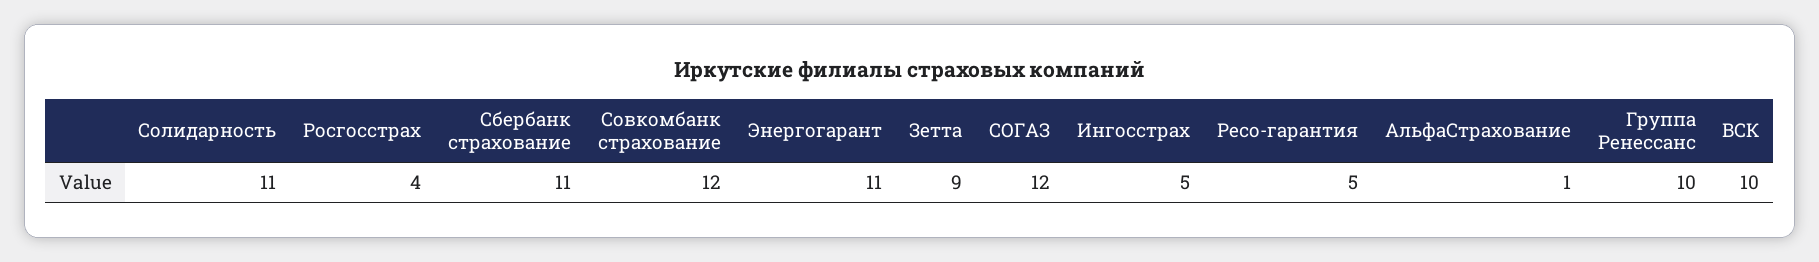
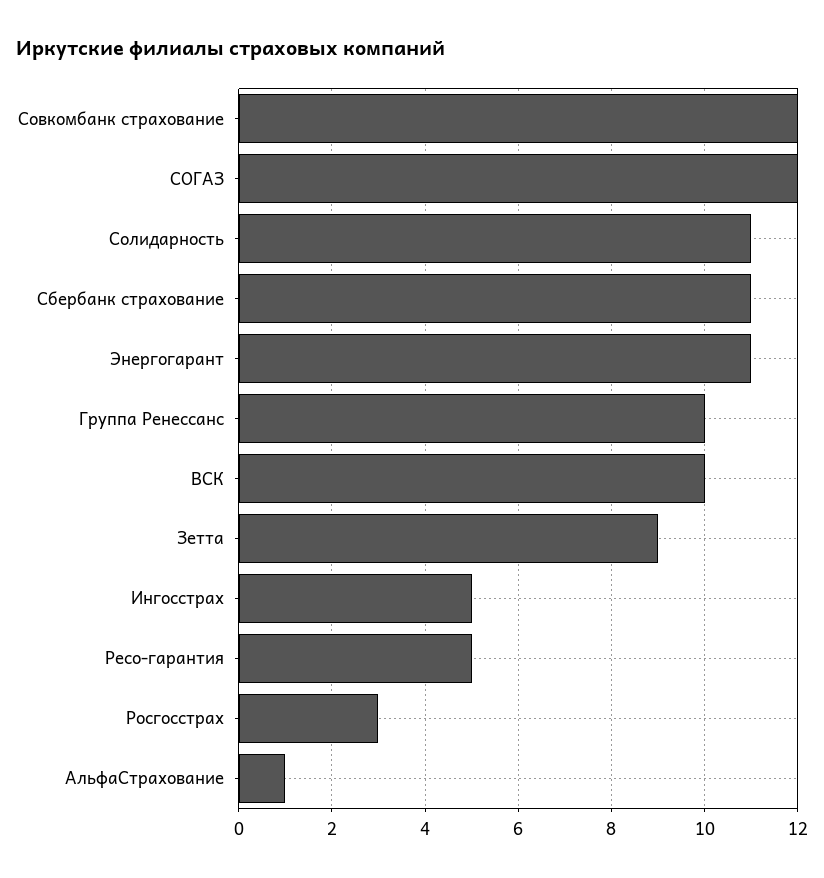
Росгосстрах: 4 -> 3

